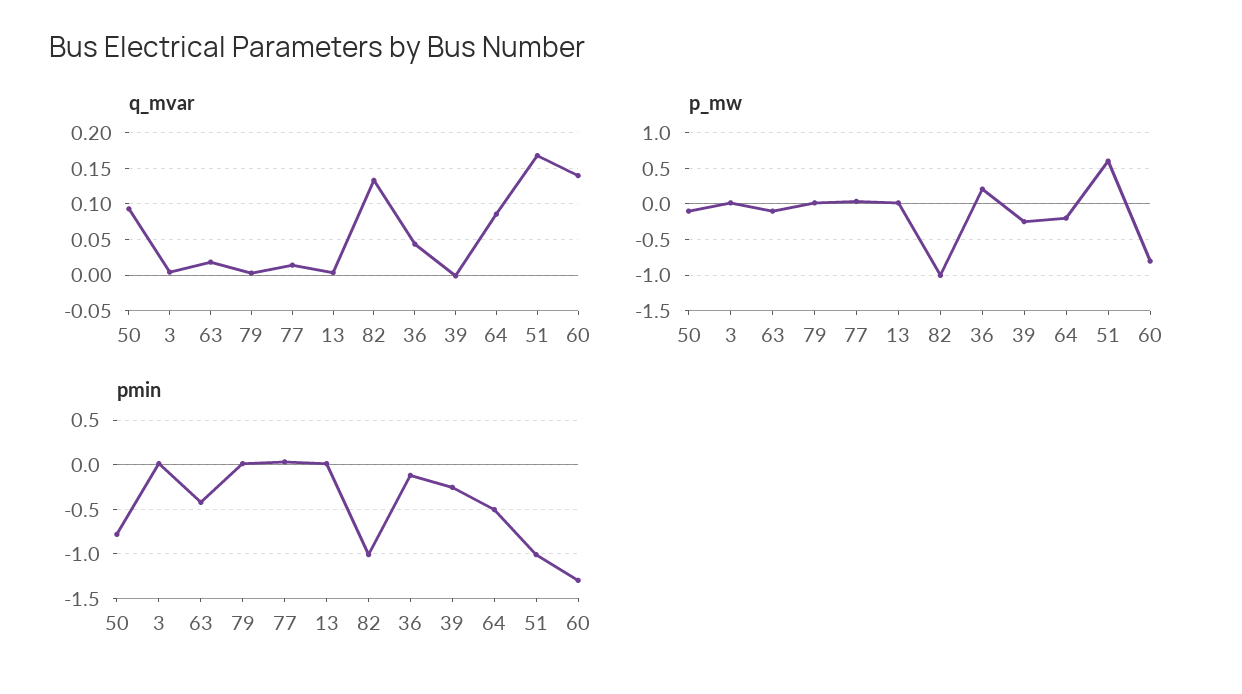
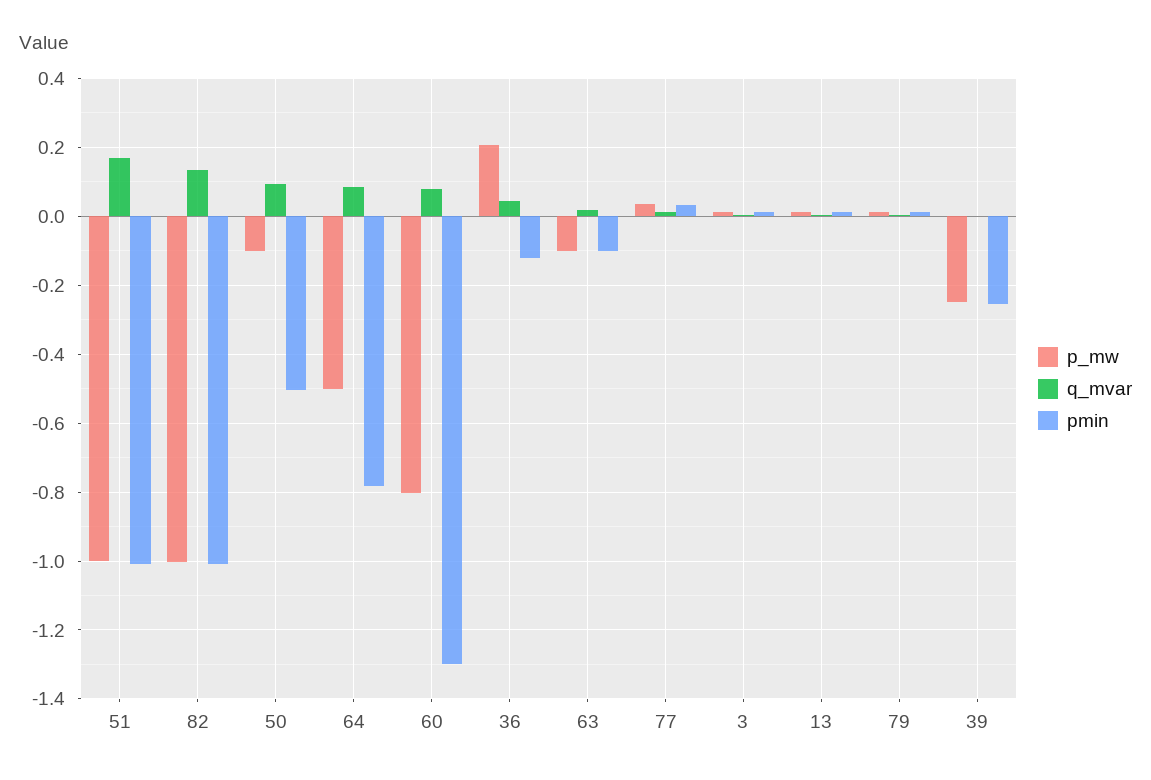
q_mvar, 60: 0.14 -> 0.08
p_mw, 64: -0.2 -> -0.5
p_mw, 51: 0.6 -> -1
pmin, 50: -0.8 -> -0.5
pmin, 63: -0.4 -> -0.1
pmin, 64: -0.5 -> -0.78

